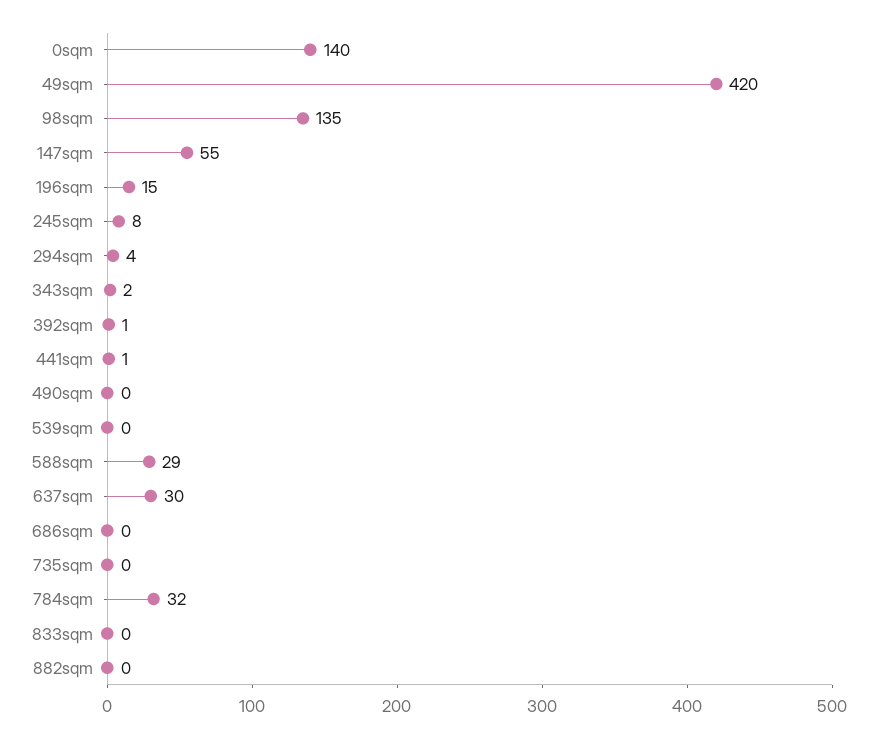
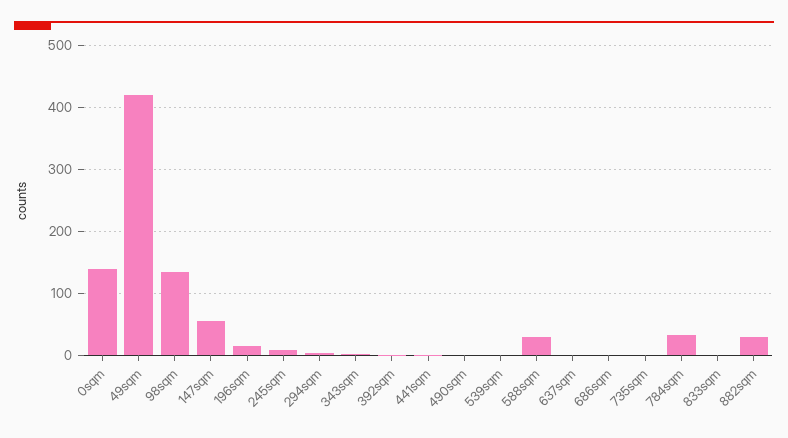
637sqm: 30 -> 0
882sqm: 0 -> 30

